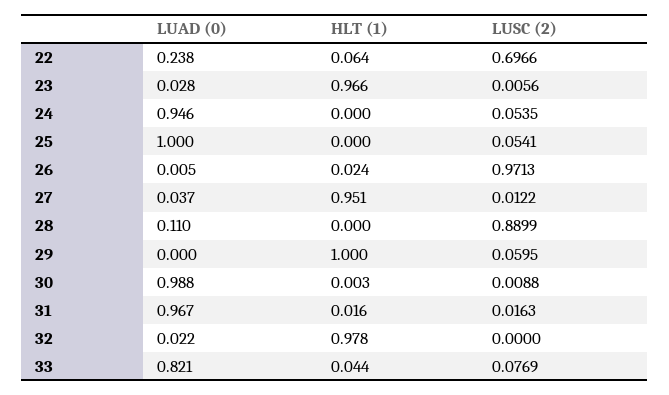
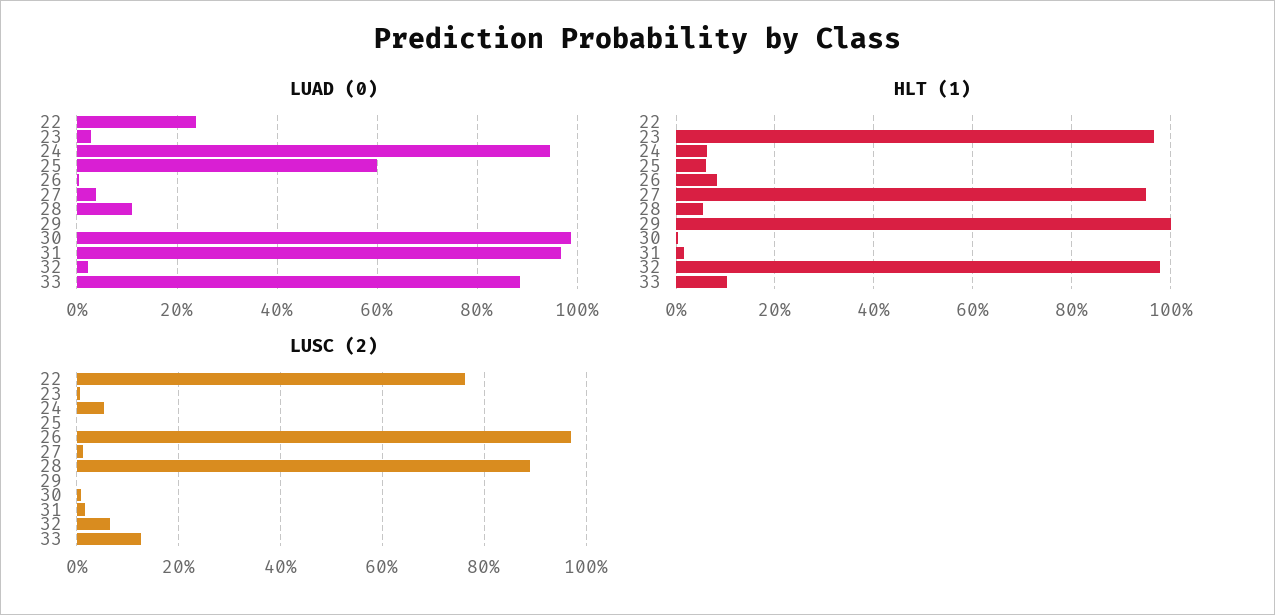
HLT (1), 22: 0.064 -> 0
LUSC (2), 22: 0.6966 -> 0.76
HLT (1), 24: 0 -> 0.06
LUAD (0), 25: 1 -> 0.6
HLT (1), 25: 0 -> 0.06
LUSC (2), 25: 0.0541 -> 0
HLT (1), 26: 0.024 -> 0.08
HLT (1), 28: 0 -> 0.06
LUSC (2), 29: 0.0595 -> 0
LUSC (2), 32: 0 -> 0.06
LUAD (0), 33: 0.821 -> 0.88
HLT (1), 33: 0.044 -> 0.1
LUSC (2), 33: 0.0769 -> 0.12

